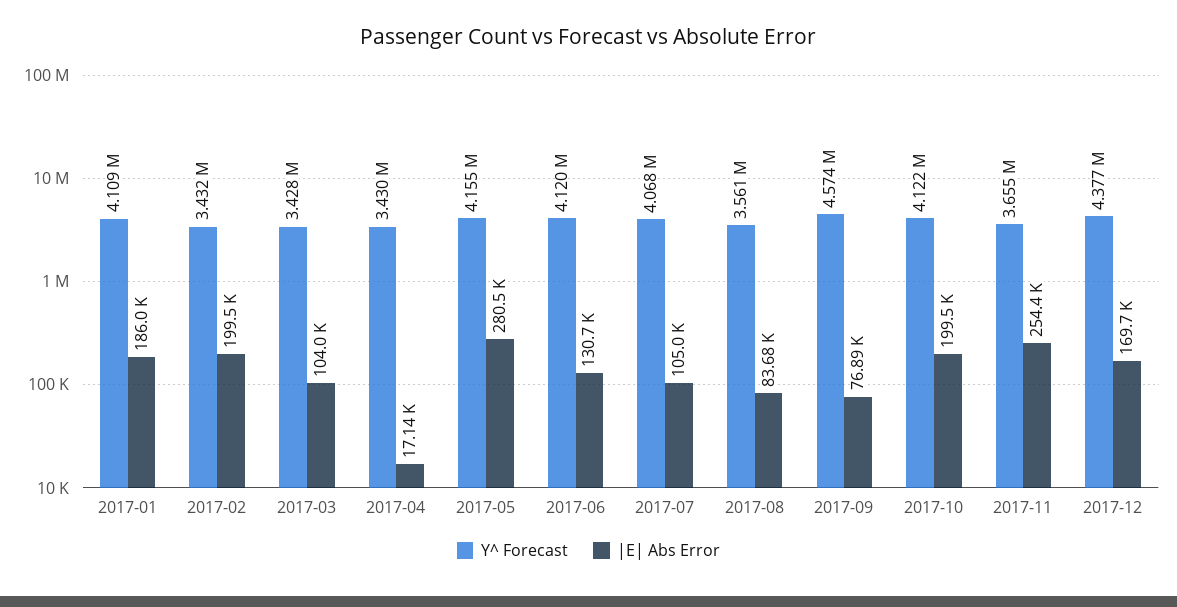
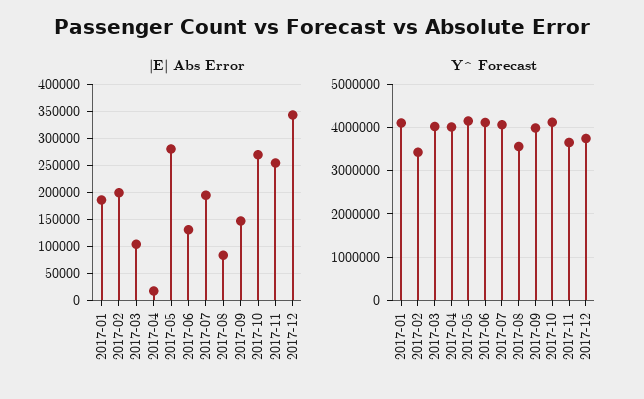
Y^ Forecast, 2017-03: 3428000 -> 4000000
Y^ Forecast, 2017-04: 3430000 -> 4000000
|E| Abs Error, 2017-07: 105000 -> 200000
Y^ Forecast, 2017-09: 4574000 -> 4000000
|E| Abs Error, 2017-09: 76890 -> 150000
|E| Abs Error, 2017-10: 199500 -> 275000
Y^ Forecast, 2017-12: 4377000 -> 3800000
|E| Abs Error, 2017-12: 169700 -> 350000

